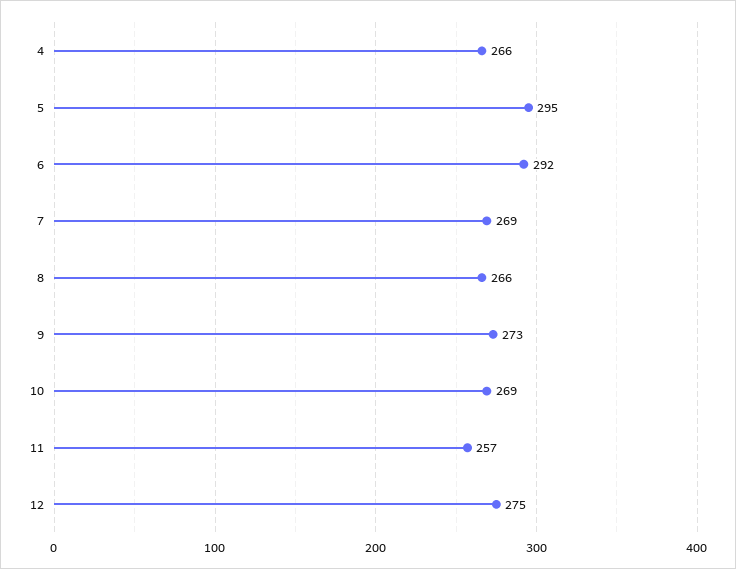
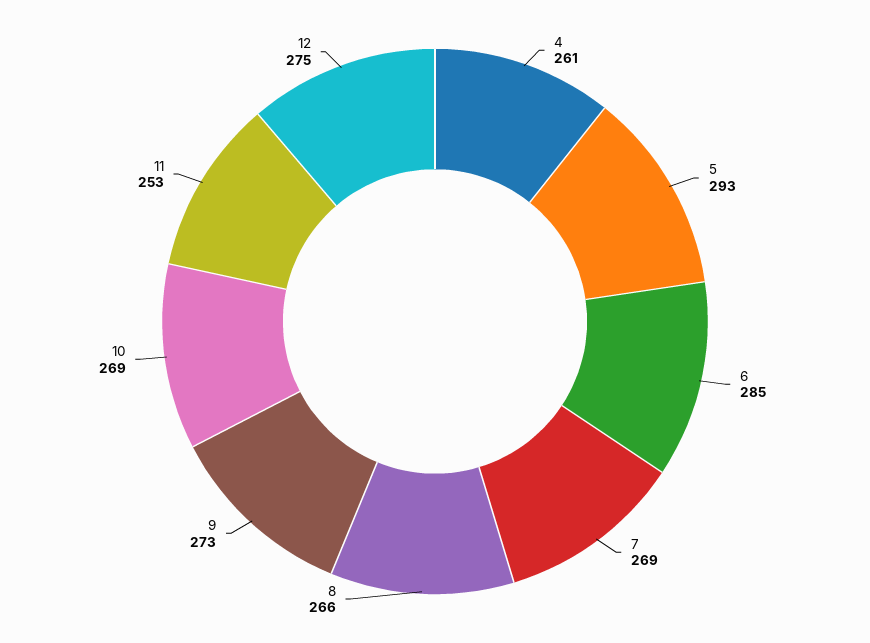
4: 266 -> 261
5: 295 -> 293
6: 292 -> 285
11: 257 -> 253

